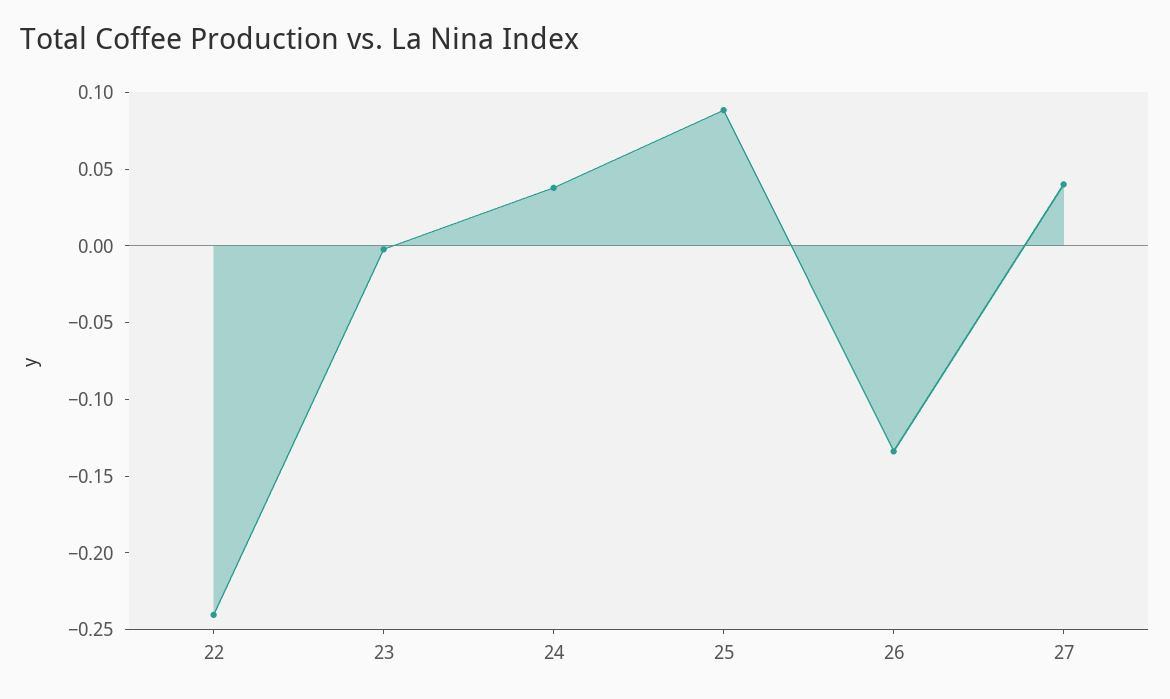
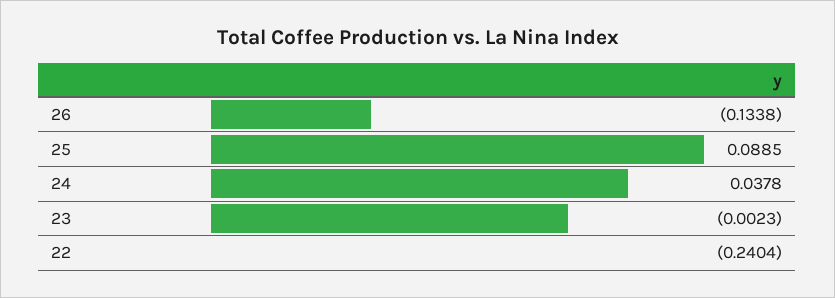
27: 0.04 -> none

